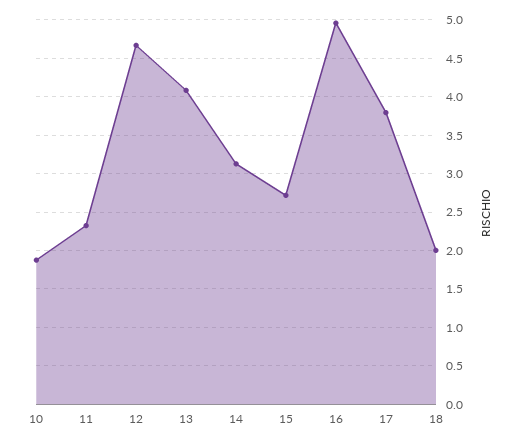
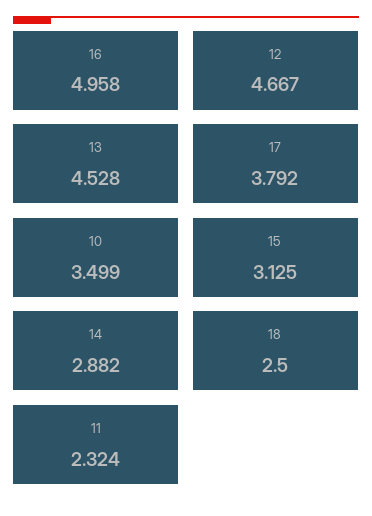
10: 1.9 -> 3.499
13: 4.1 -> 4.528
14: 3.1 -> 2.882
15: 2.7 -> 3.125
18: 2 -> 2.5

